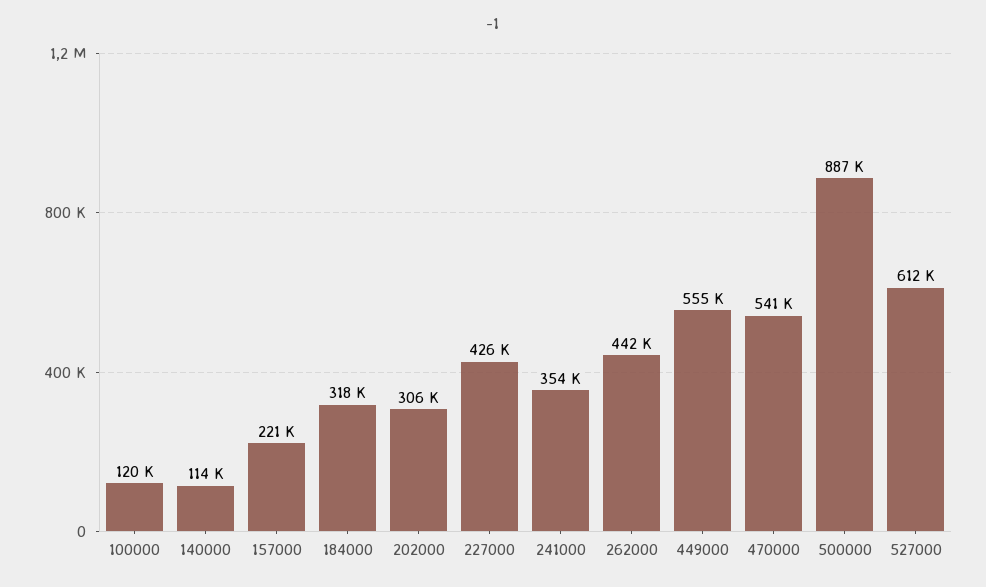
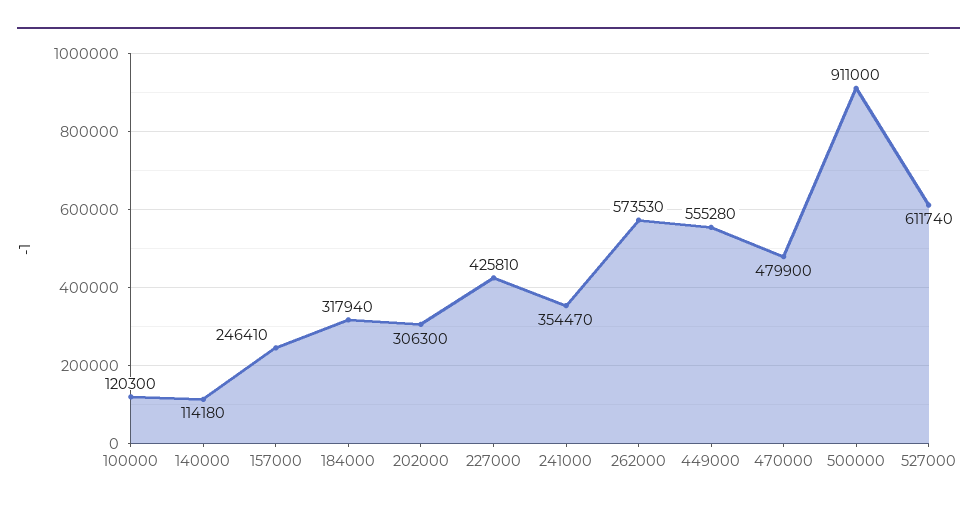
157000: 221000 -> 246410
262000: 442000 -> 573530
470000: 541000 -> 479900
500000: 887000 -> 911000

